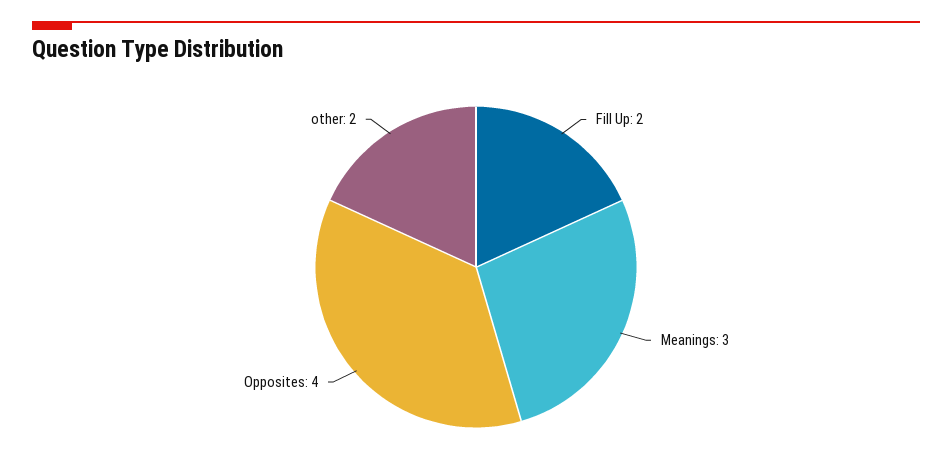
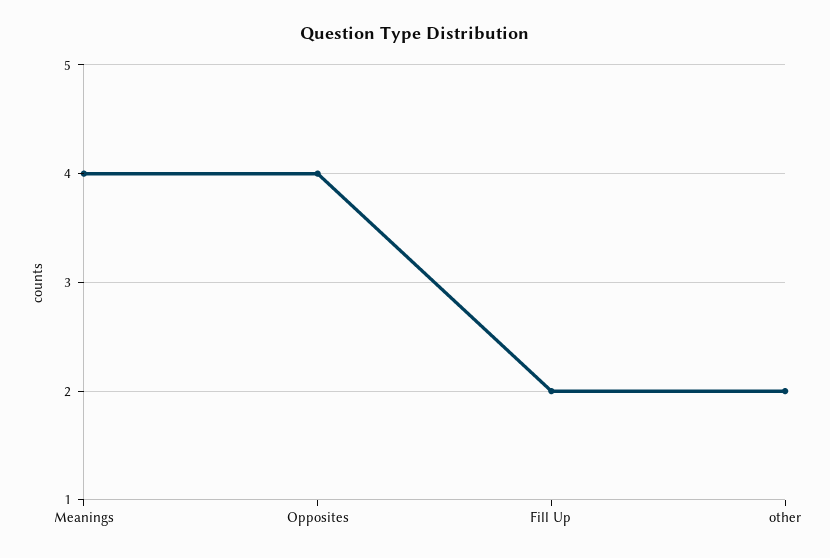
Meanings: 3 -> 4

